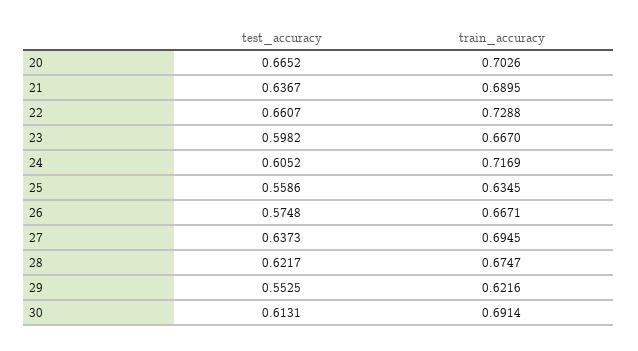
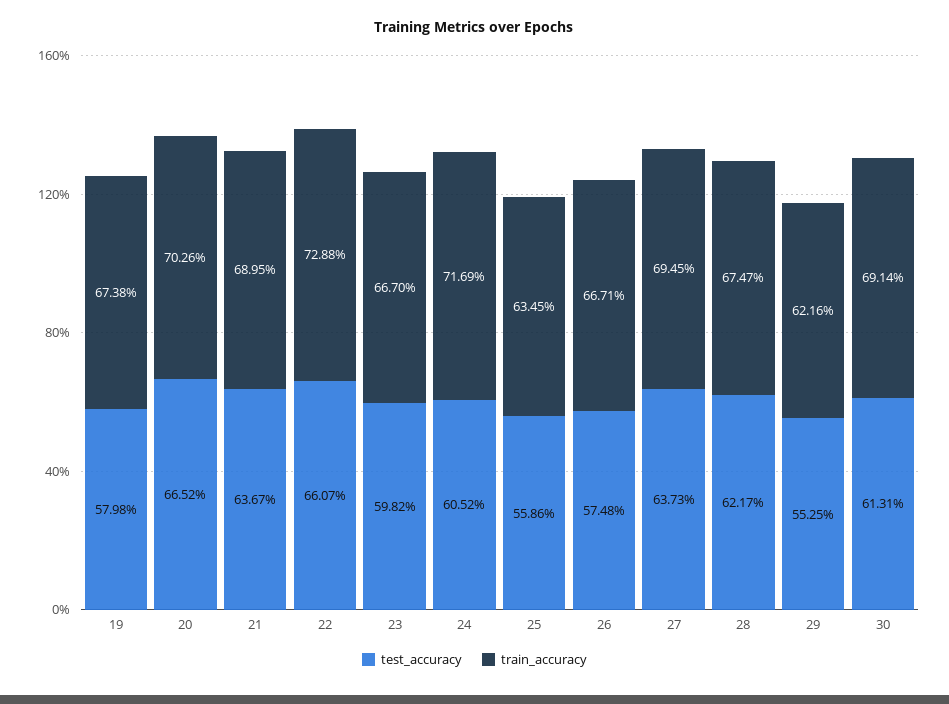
test_accuracy, 19: none -> 0.5798
train_accuracy, 19: none -> 0.6738

